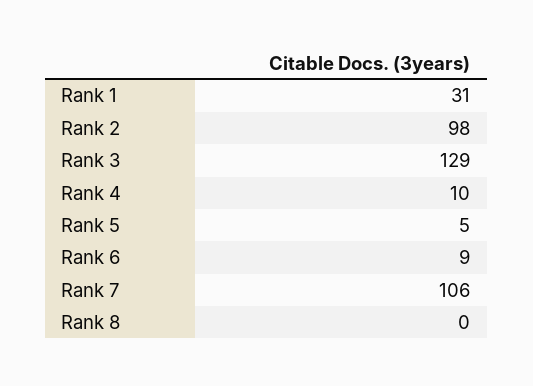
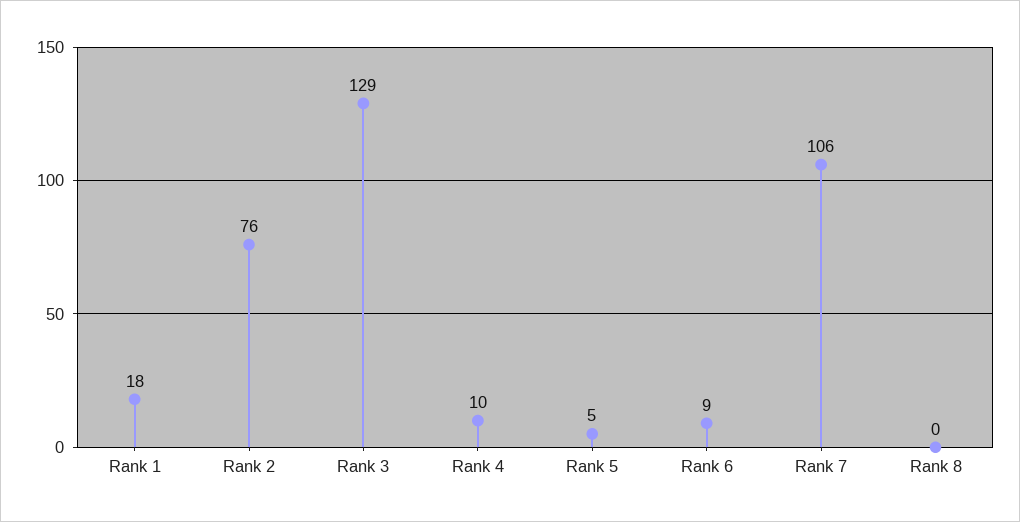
Rank 1: 31 -> 18
Rank 2: 98 -> 76

